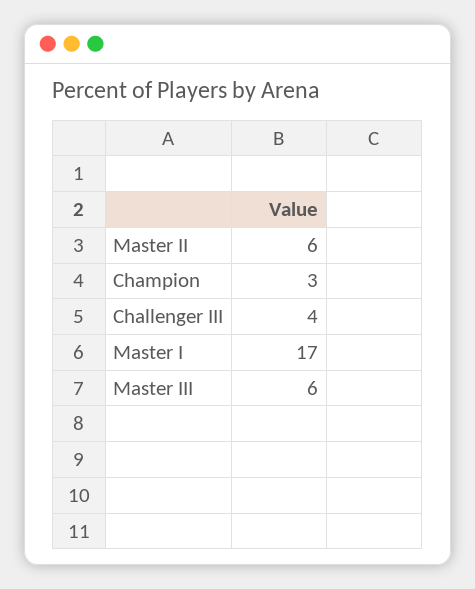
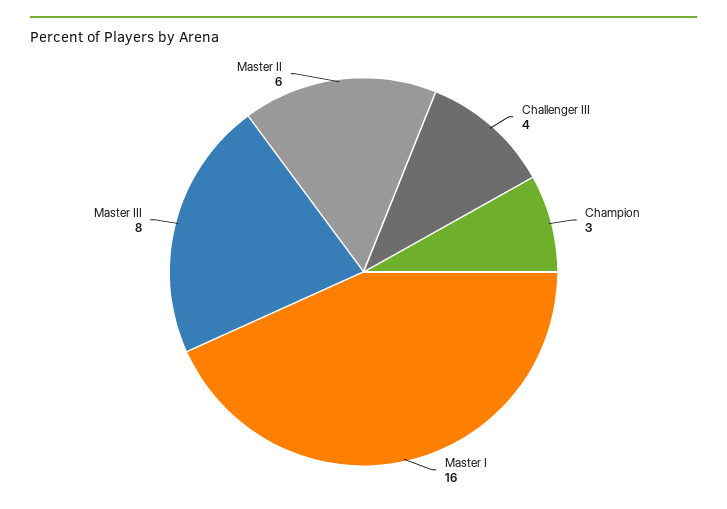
Master I: 17 -> 16
Master III: 6 -> 8

